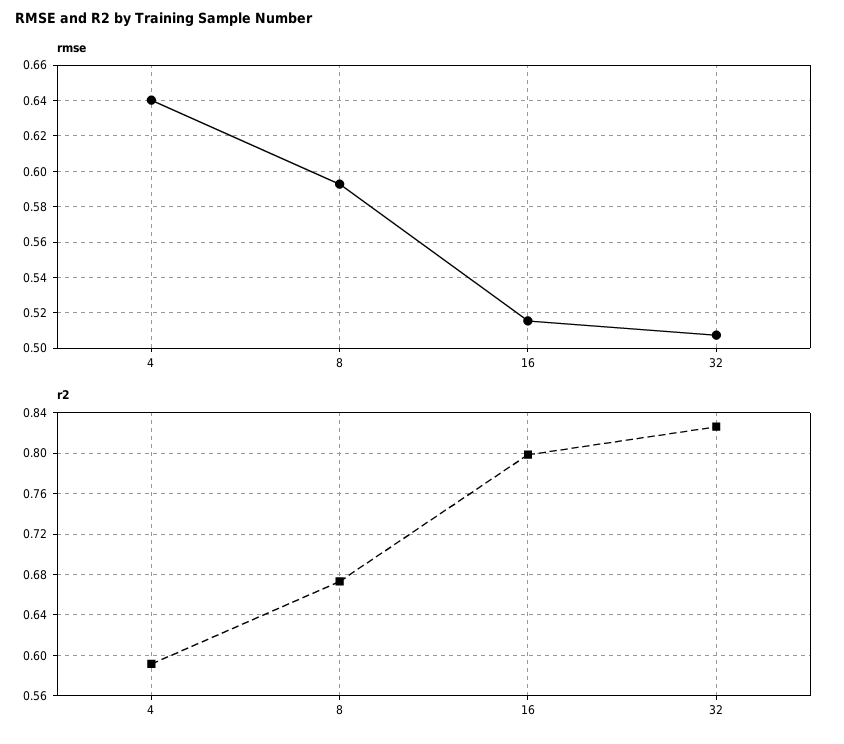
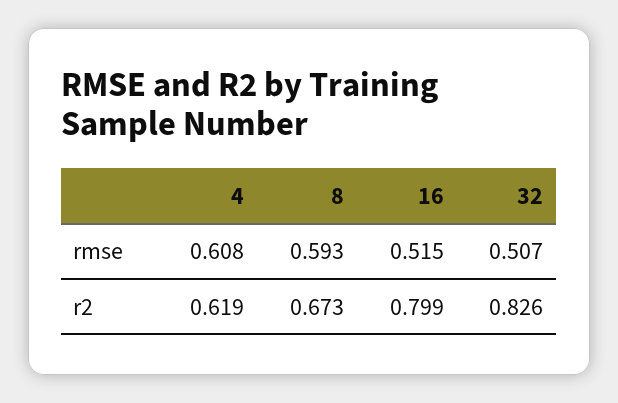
rmse, 4: 0.64 -> 0.608
r2, 4: 0.59 -> 0.619

